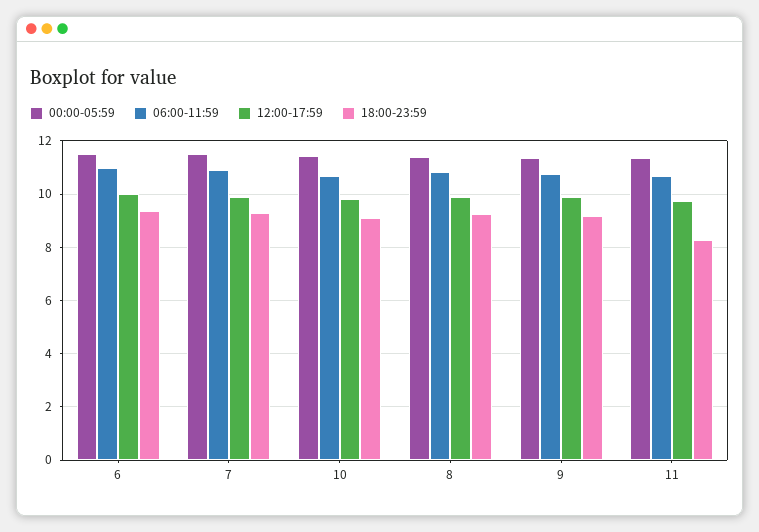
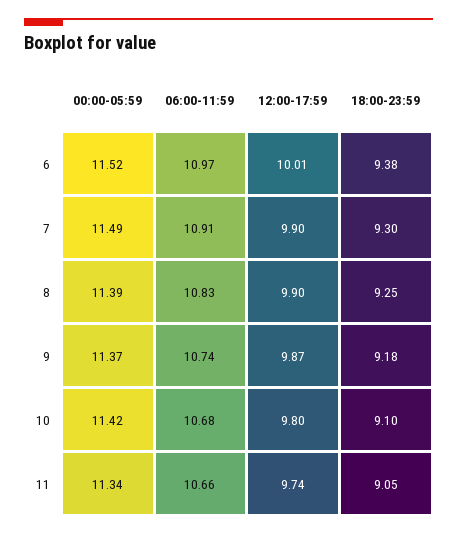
18:00-23:59, 11: 8.25 -> 9.05

